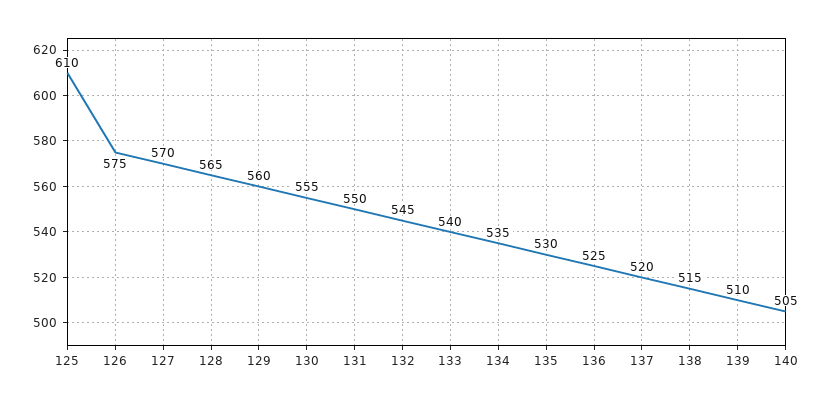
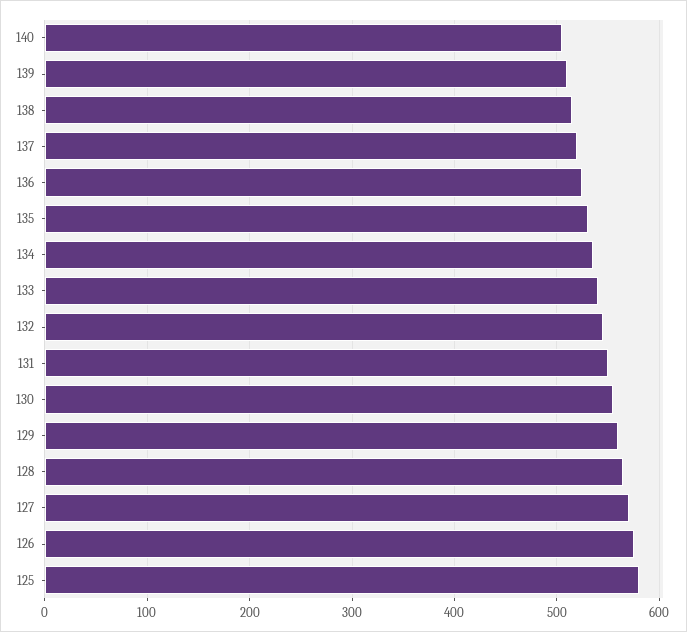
125: 610 -> 580

